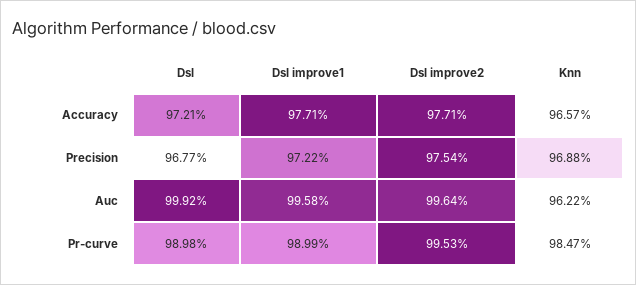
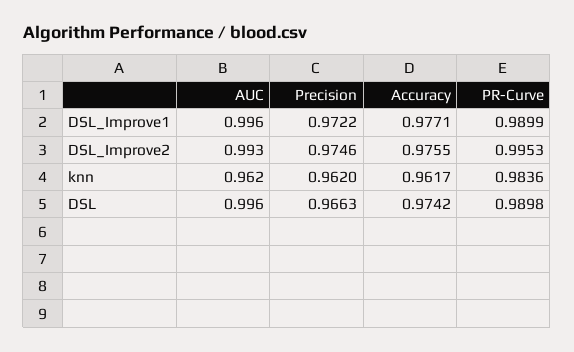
Dsl, Accuracy: 0.9721 -> 0.9742
Dsl improve2, Accuracy: 0.9771 -> 0.9755
Knn, Accuracy: 0.9657 -> 0.9617
Dsl, Precision: 0.9677 -> 0.9663
Dsl improve2, Precision: 0.9754 -> 0.9746
Knn, Precision: 0.9688 -> 0.962
Dsl, Auc: 0.9992 -> 0.996
Dsl improve2, Auc: 0.9964 -> 0.993
Knn, Pr-curve: 0.9847 -> 0.9836

